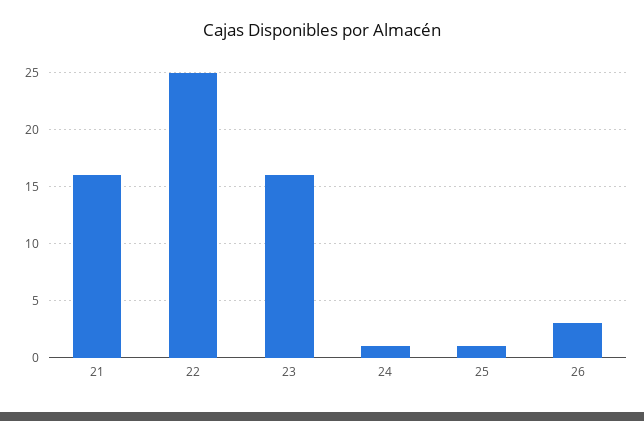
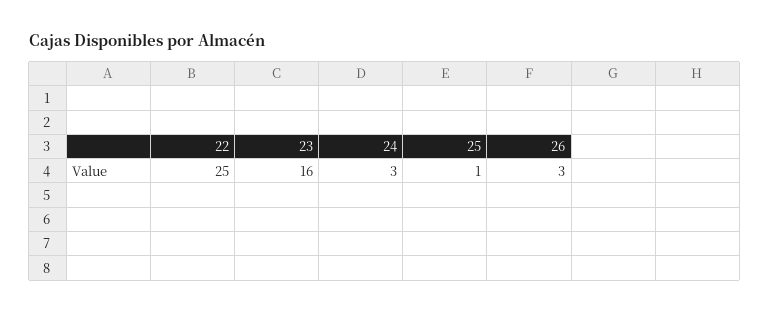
21: 16 -> none
24: 1 -> 3

